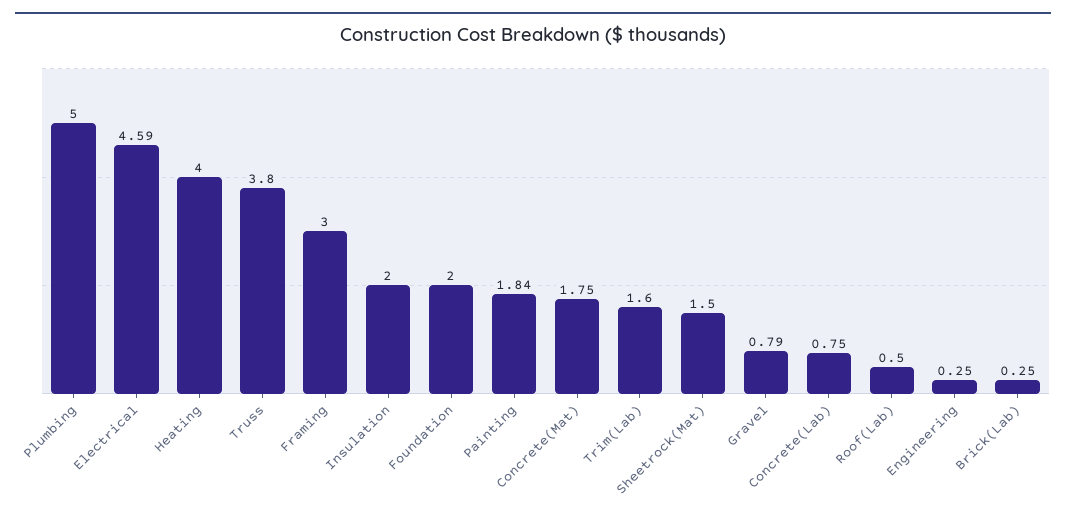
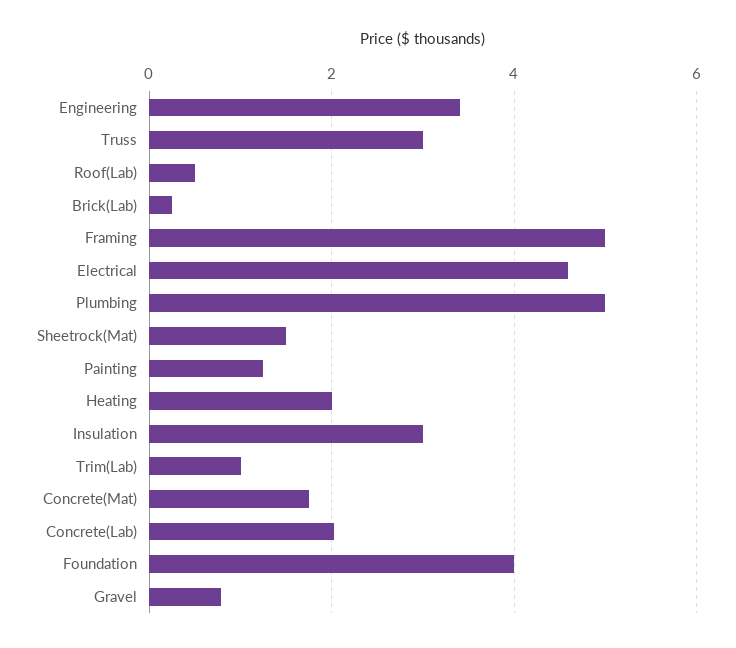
Heating: 4 -> 2
Truss: 3.8 -> 3
Framing: 3 -> 5
Insulation: 2 -> 3
Foundation: 2 -> 4
Painting: 1.84 -> 1.2
Trim(Lab): 1.6 -> 1
Concrete(Lab): 0.75 -> 2
Engineering: 0.25 -> 3.4

